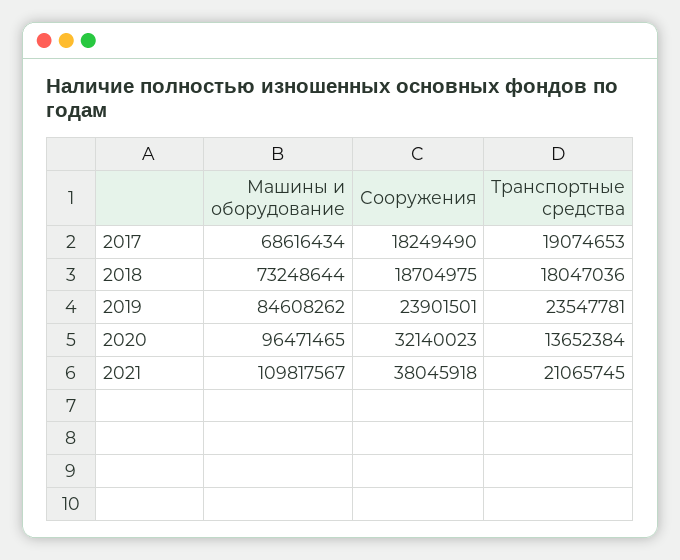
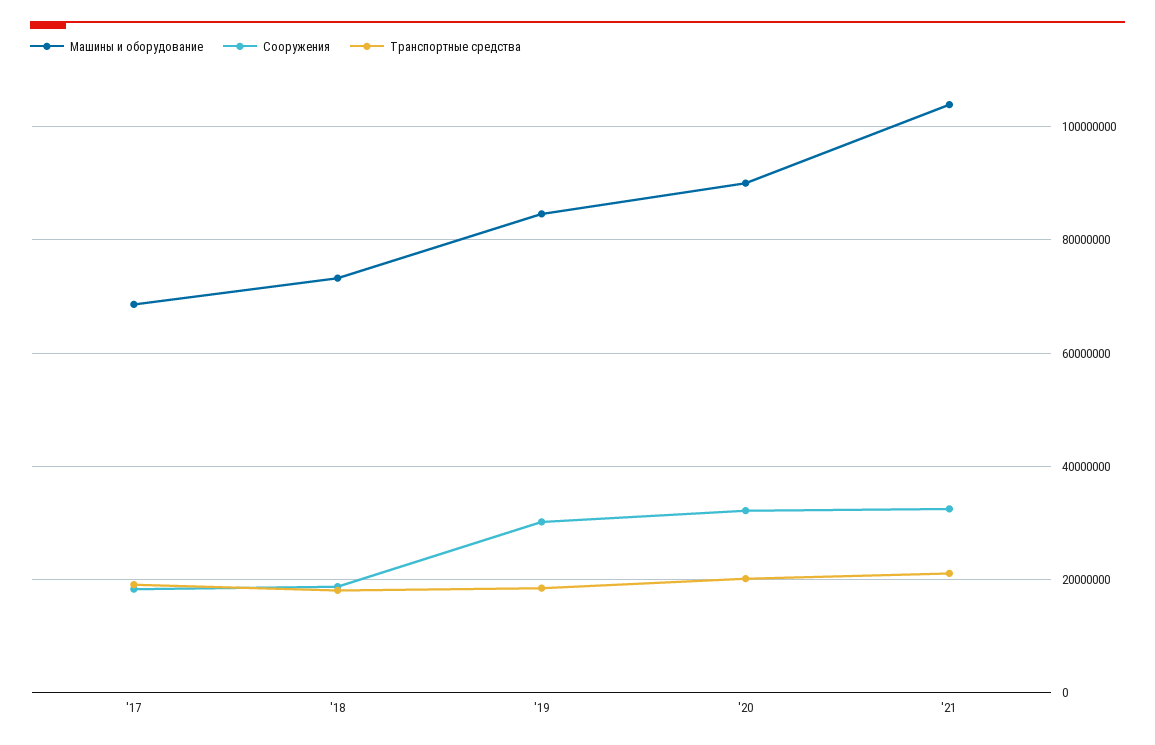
Сооружения, 2019: 23901501 -> 30000000
Транспортные средства, 2019: 23547781 -> 18000000
Машины и оборудование, 2020: 96471465 -> 90000000
Транспортные средства, 2020: 13652384 -> 20000000
Машины и оборудование, 2021: 109817567 -> 104000000
Сооружения, 2021: 38045918 -> 32000000

